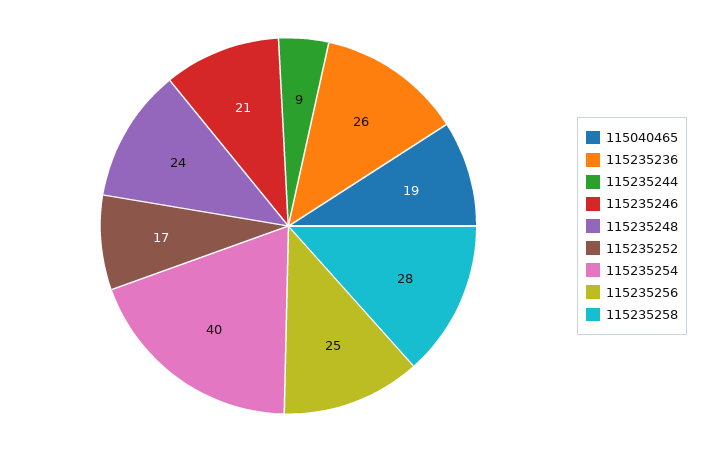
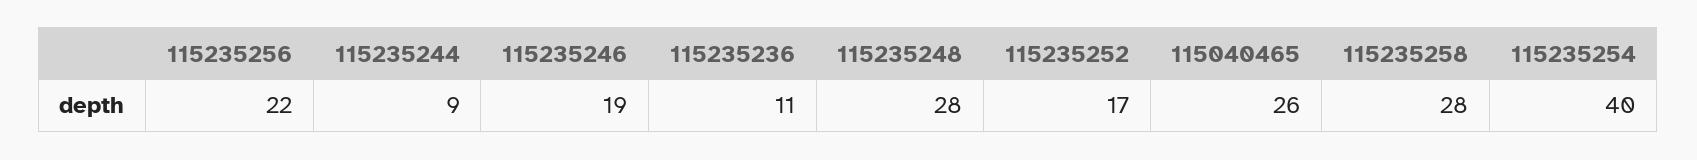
115040465: 19 -> 26
115235236: 26 -> 11
115235246: 21 -> 19
115235248: 24 -> 28
115235256: 25 -> 22

